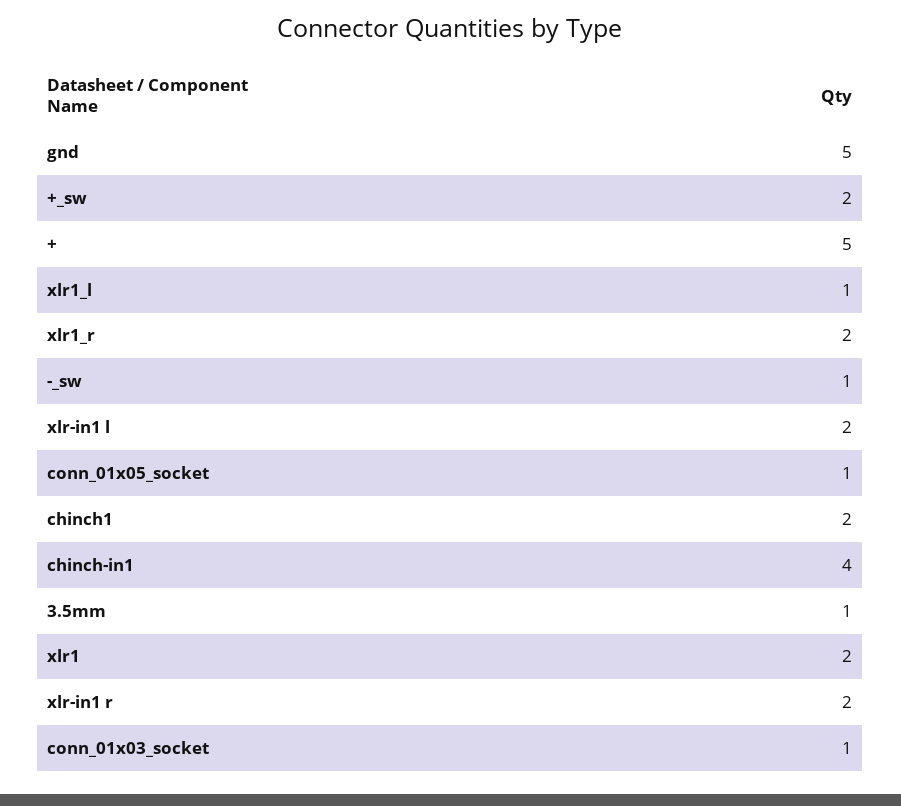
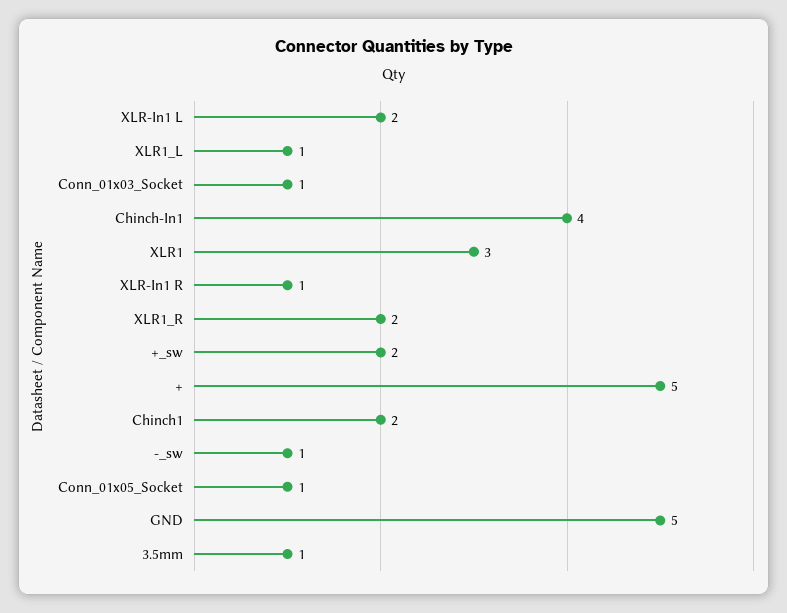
xlr1: 2 -> 3
xlr-in1 r: 2 -> 1

